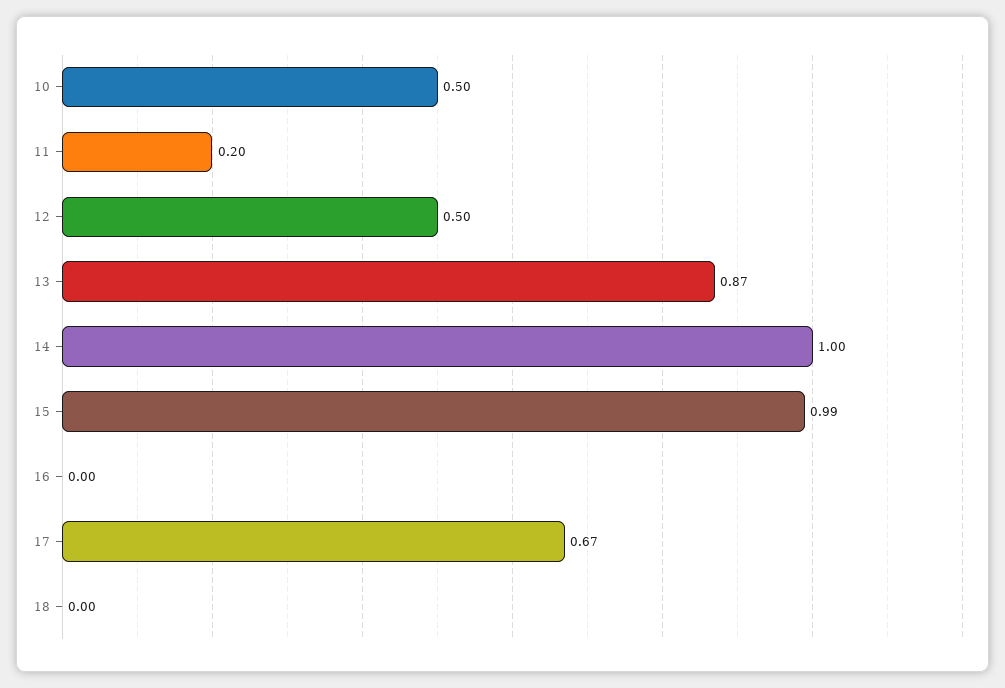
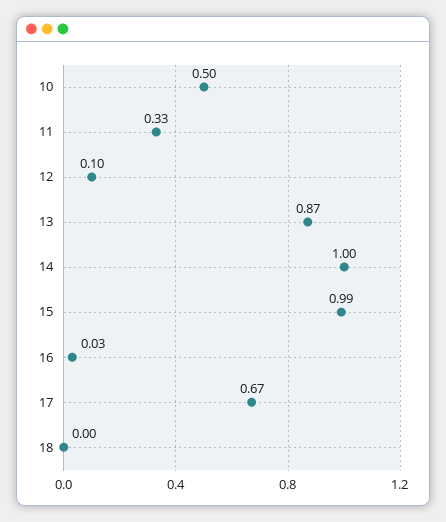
11: 0.2 -> 0.33
12: 0.5 -> 0.1
16: 0 -> 0.03

